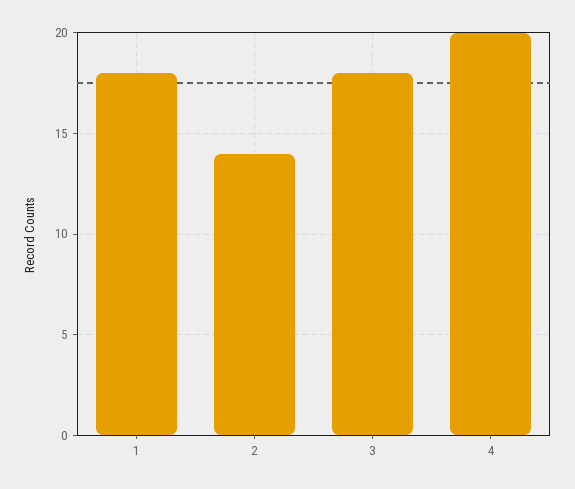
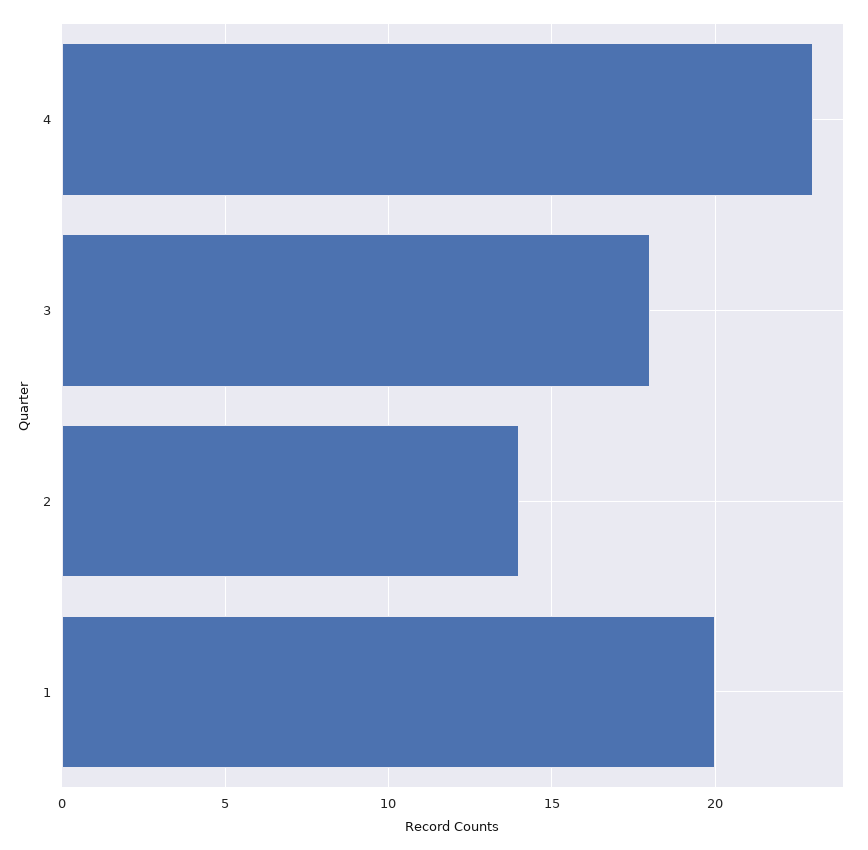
1: 18 -> 20
4: 20 -> 23

